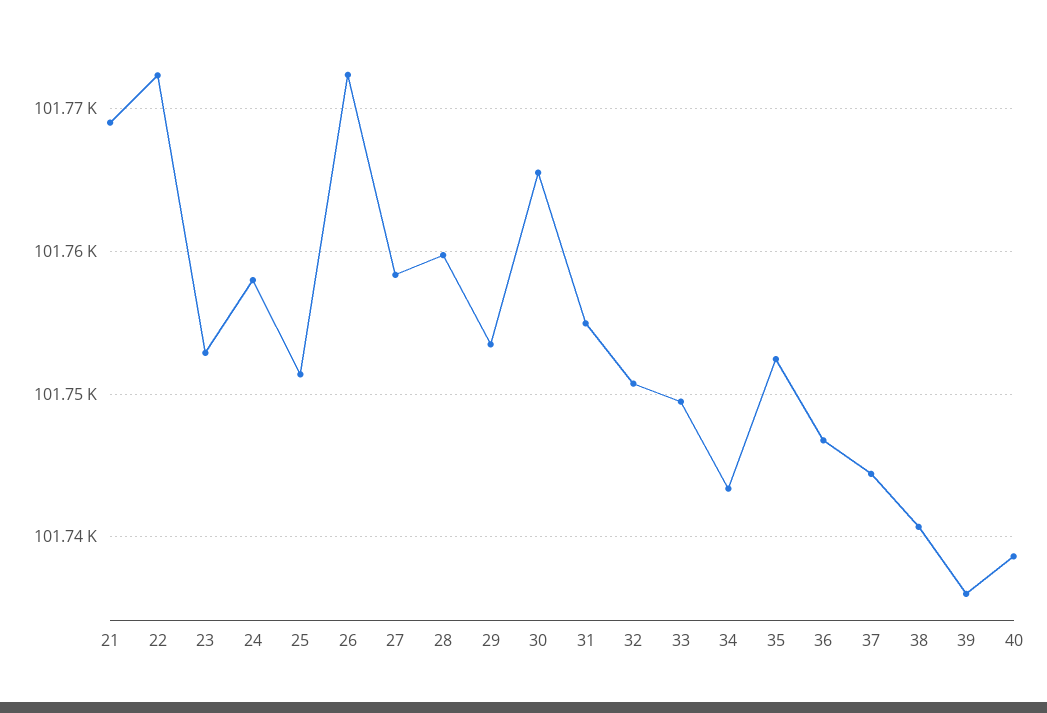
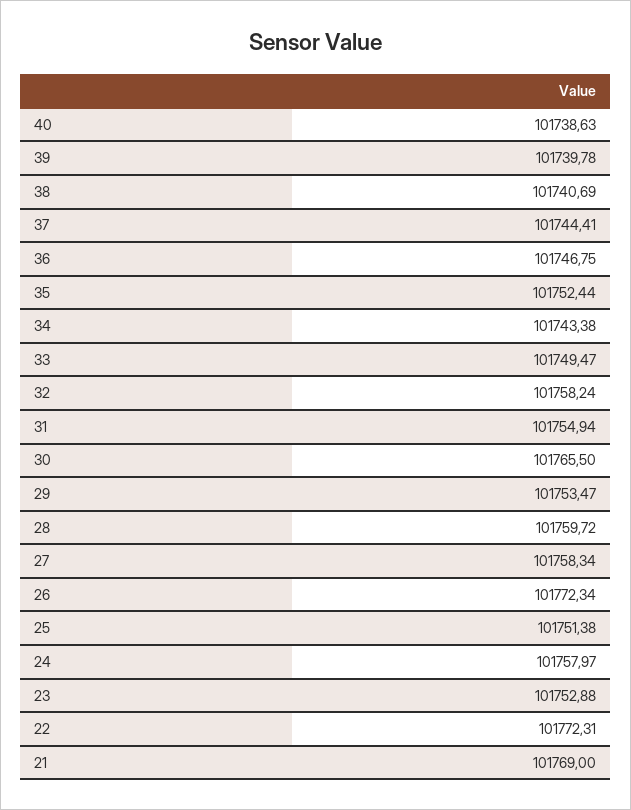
32: 101751 -> 101758.24
39: 101736 -> 101739.78

